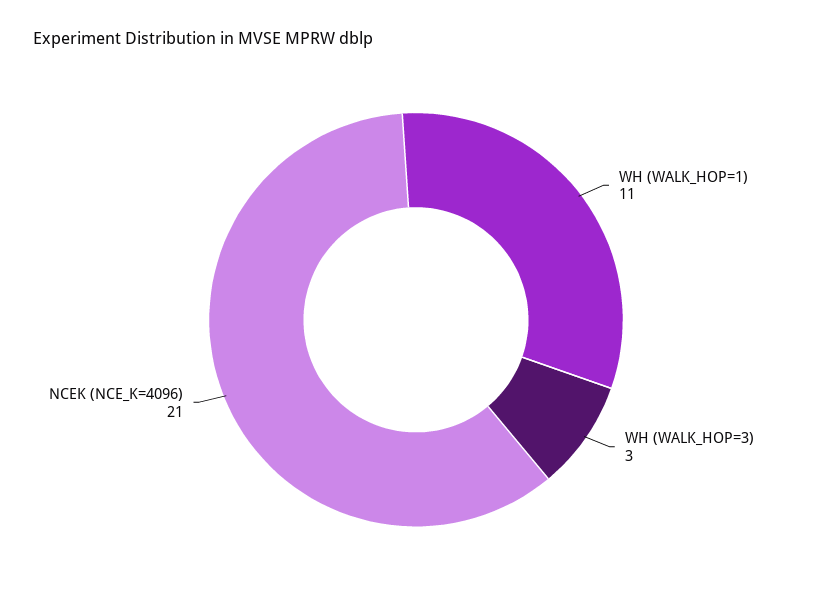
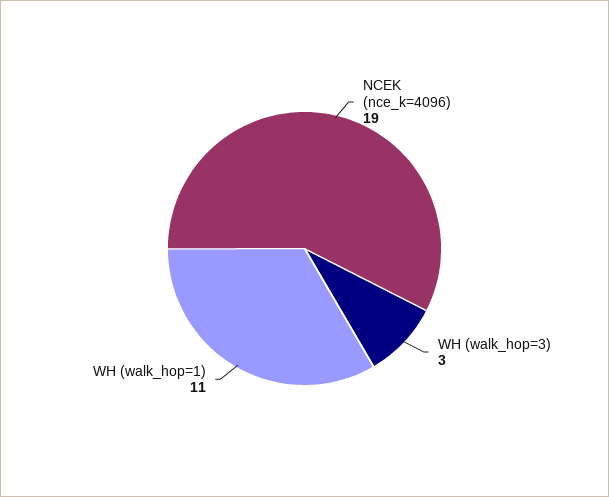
NCEK (NCE_K=4096): 21 -> 19

